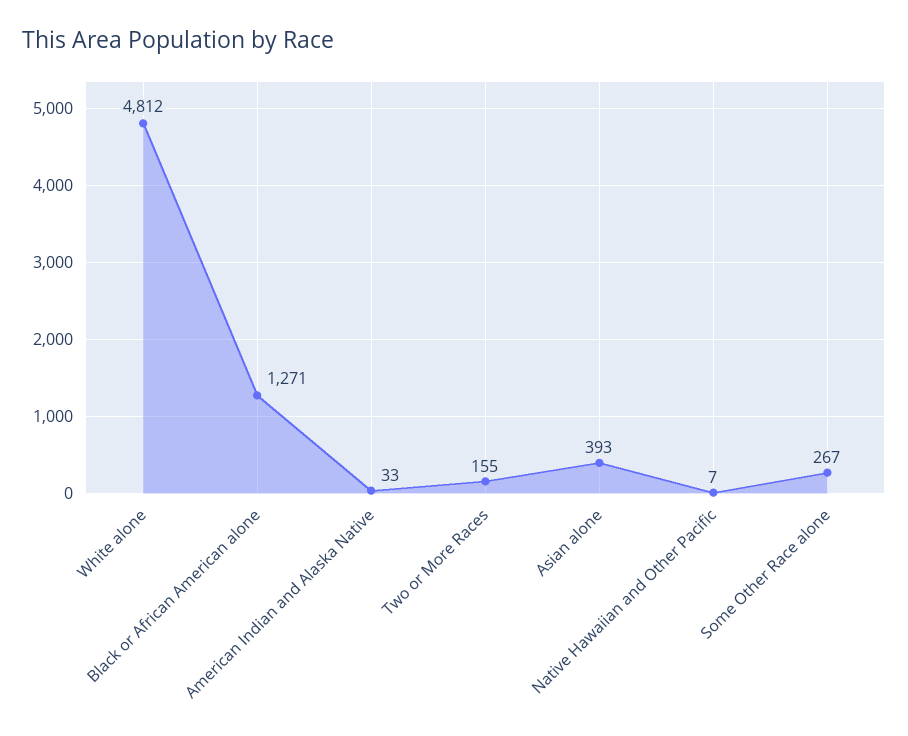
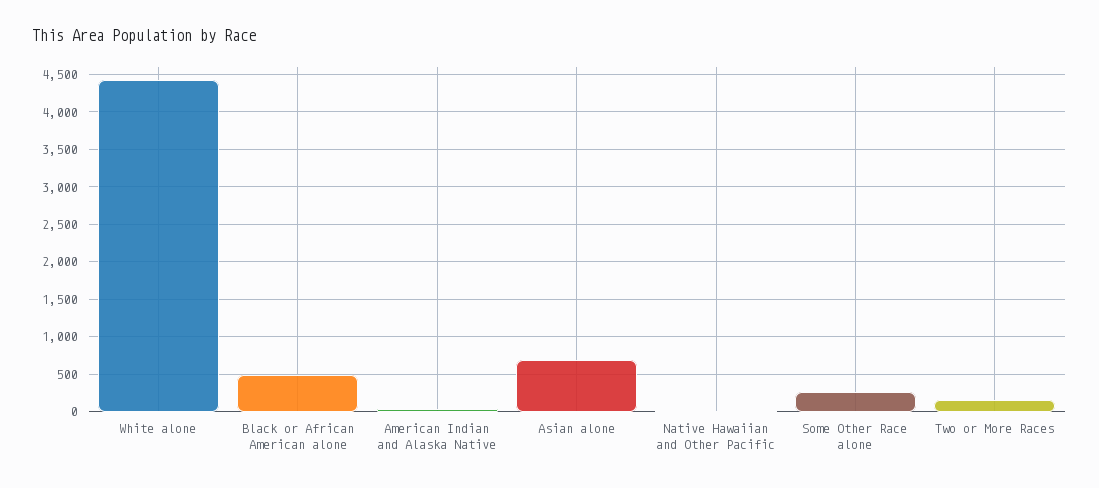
White alone: 4812 -> 4400
Black or African American alone: 1271 -> 500
Asian alone: 393 -> 700

